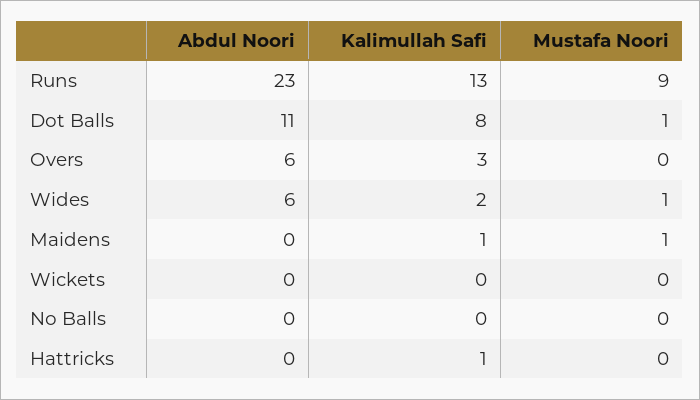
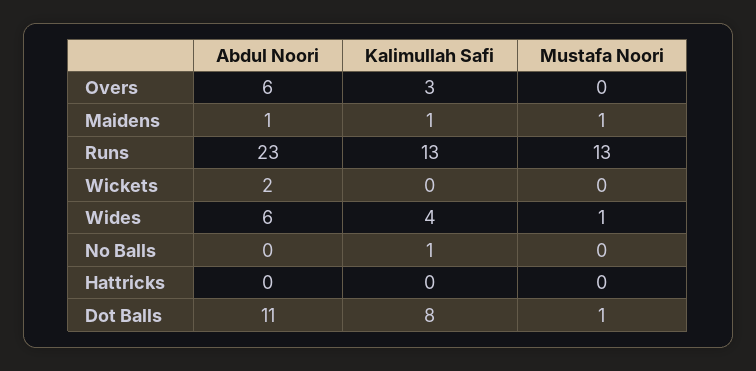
Mustafa Noori, Runs: 9 -> 13
Kalimullah Safi, Wides: 2 -> 4
Abdul Noori, Maidens: 0 -> 1
Abdul Noori, Wickets: 0 -> 2
Kalimullah Safi, No Balls: 0 -> 1
Kalimullah Safi, Hattricks: 1 -> 0

